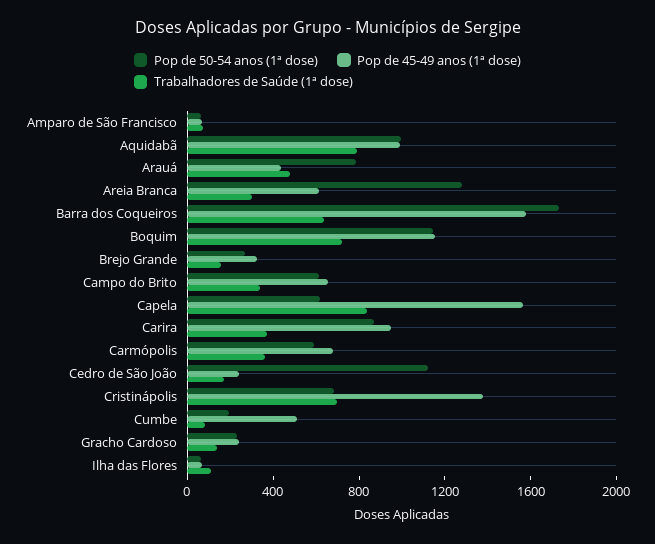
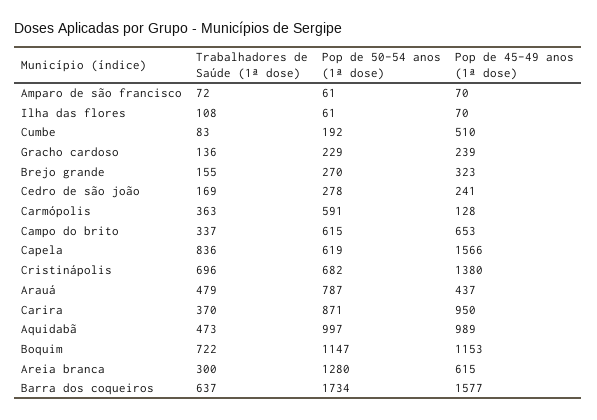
Trabalhadores de Saúde (1ª dose), Aquidabã: 800 -> 473
Pop de 45-49 anos (1ª dose), Carmópolis: 700 -> 128
Pop de 50-54 anos (1ª dose), Cedro de São João: 1100 -> 278

